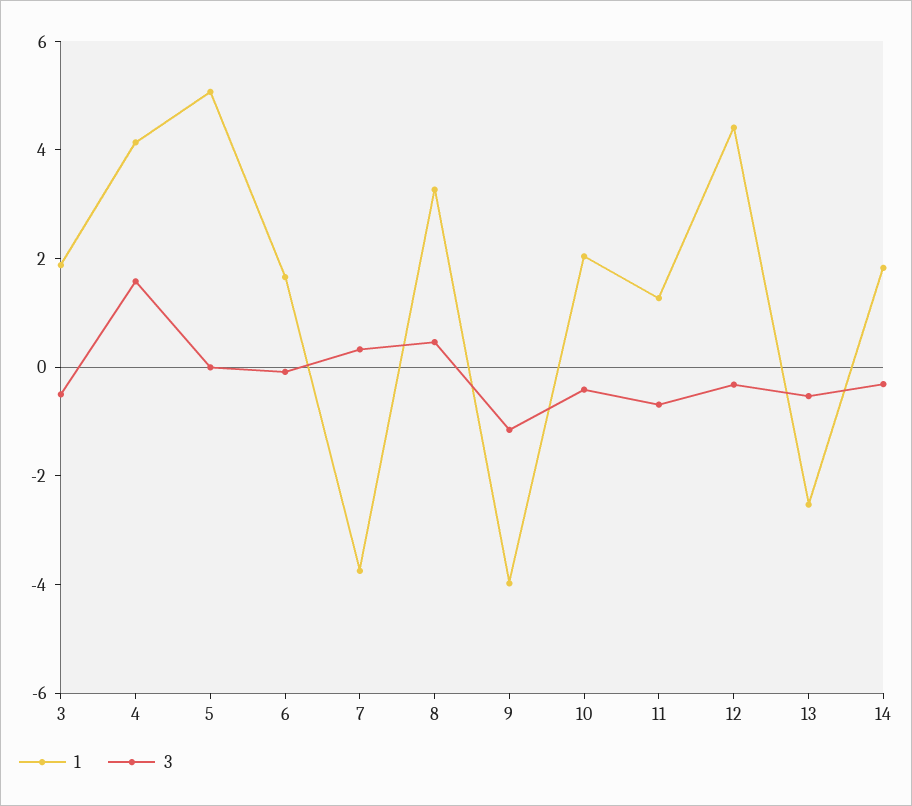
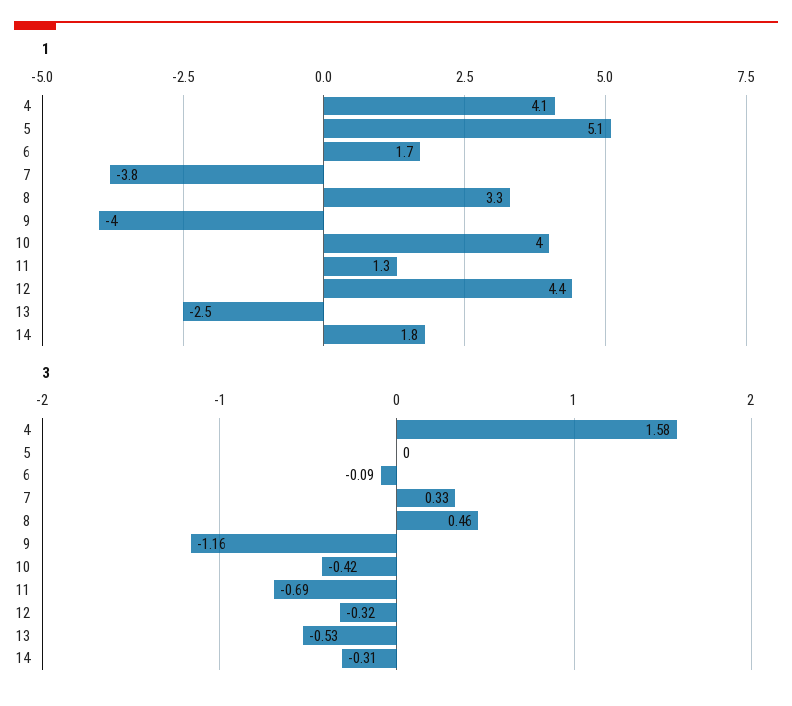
1, 3: 2 -> none
3, 3: -0.5 -> none
1, 10: 2 -> 4

